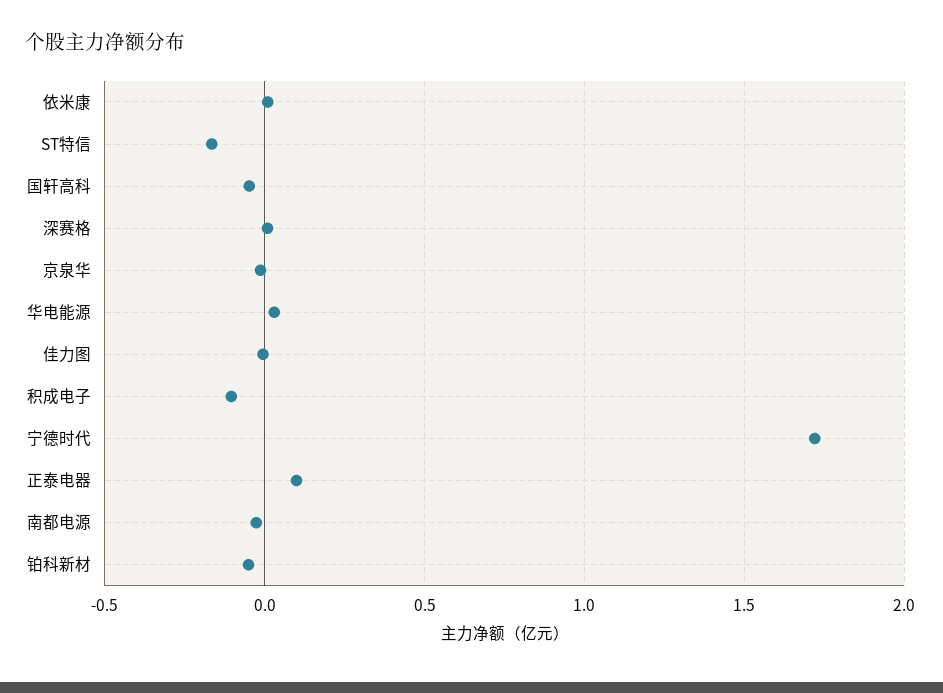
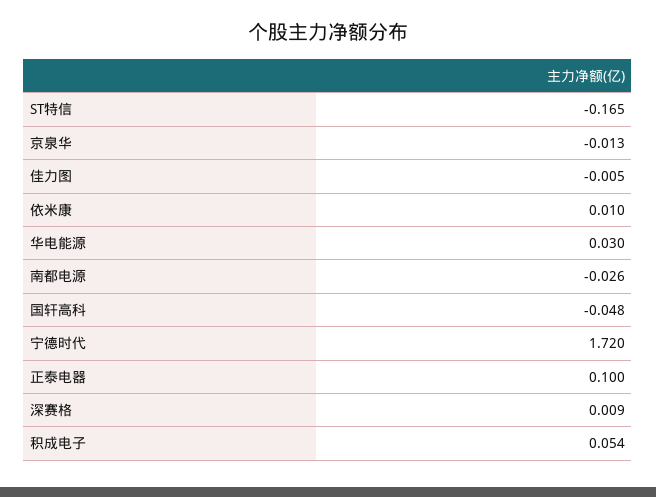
积成电子: -0.1 -> 0.054
铂科新材: -0.05 -> none

